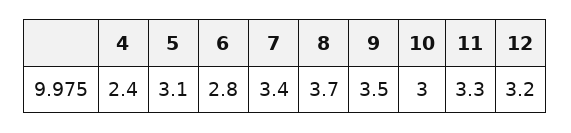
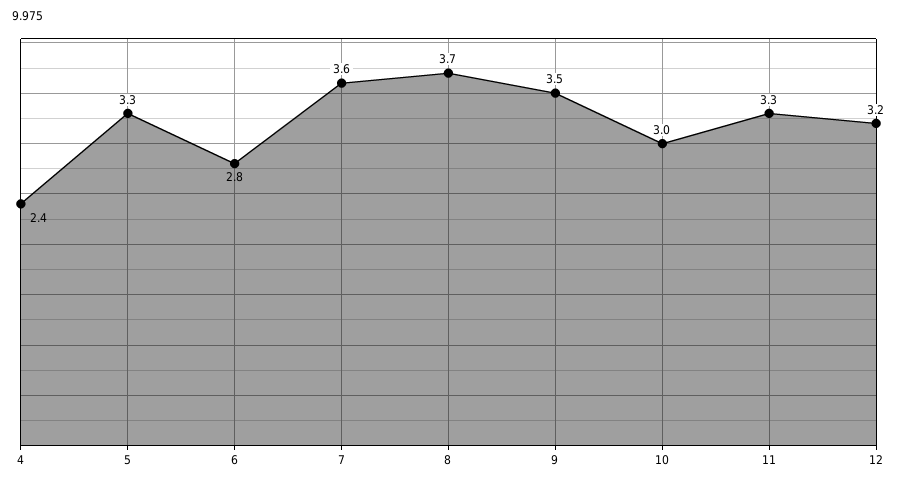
5: 3.1 -> 3.3
7: 3.4 -> 3.6

